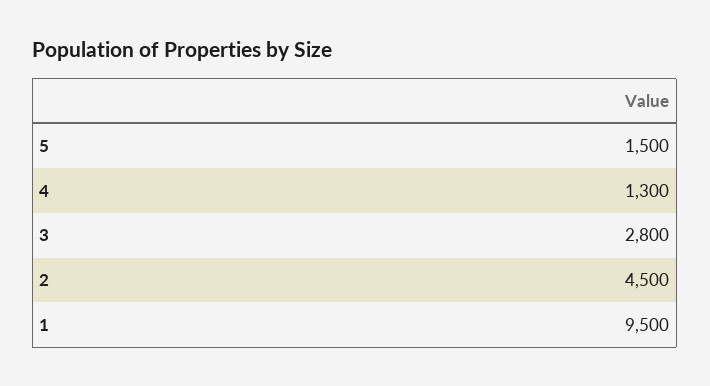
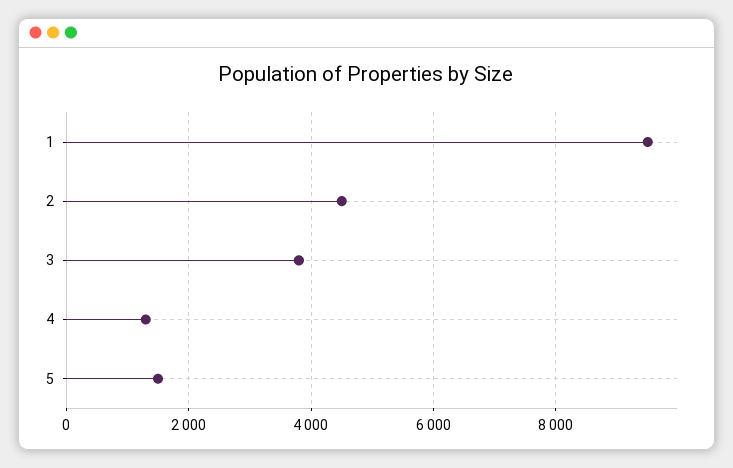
3: 2800 -> 3800

